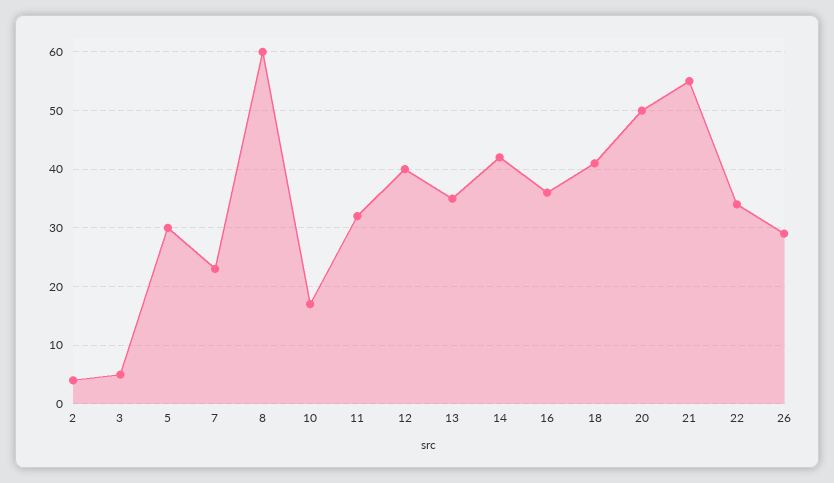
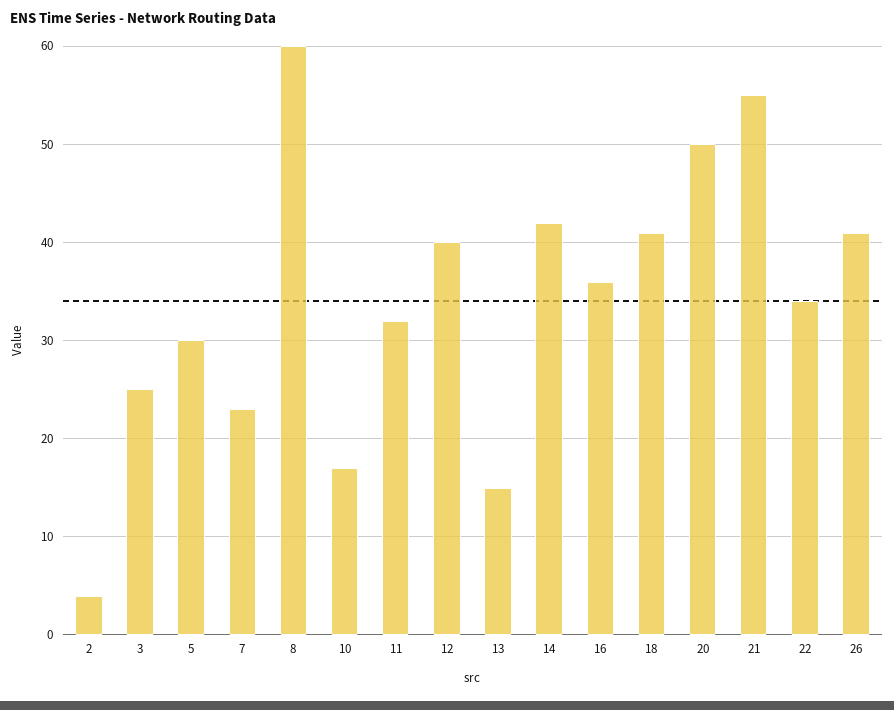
3: 5 -> 25
13: 35 -> 15
26: 30 -> 41

